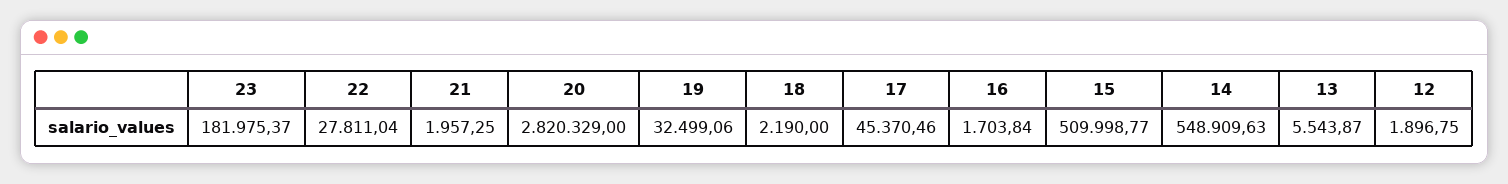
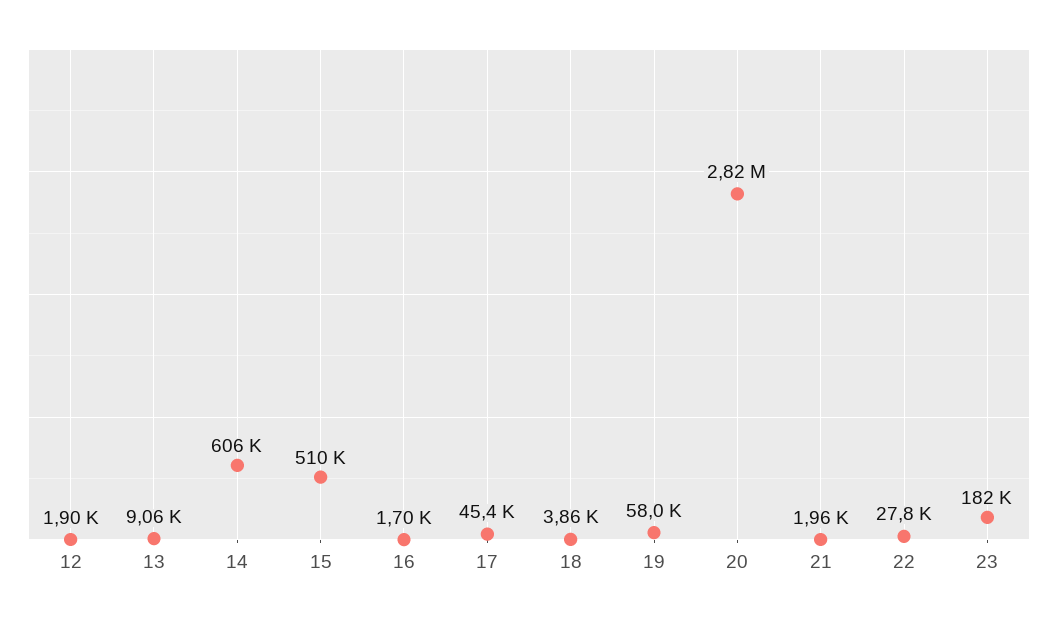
19: 32499.06 -> 58000
18: 2190 -> 3860
14: 548909.63 -> 606000
13: 5543.87 -> 9060

